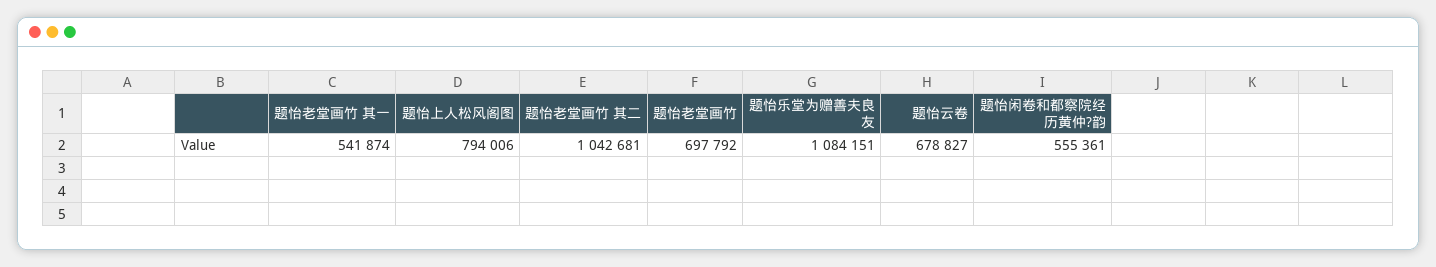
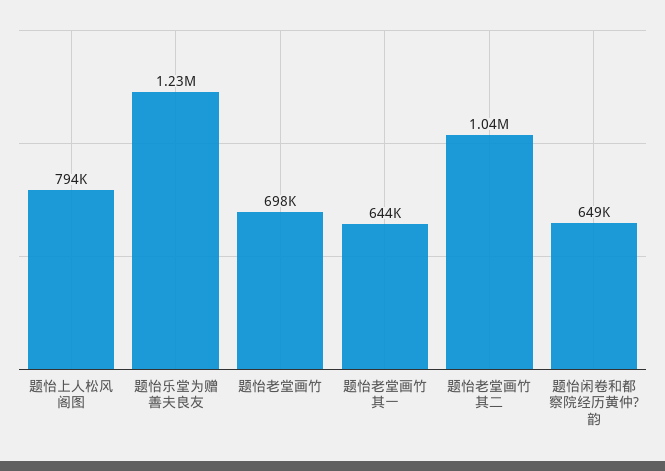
题怡老堂画竹 其一: 541874 -> 644000
题怡乐堂为赠善夫良友: 1084151 -> 1230000
题怡云卷: 678827 -> none
题怡闲卷和都察院经历黄仲?韵: 555361 -> 649000

